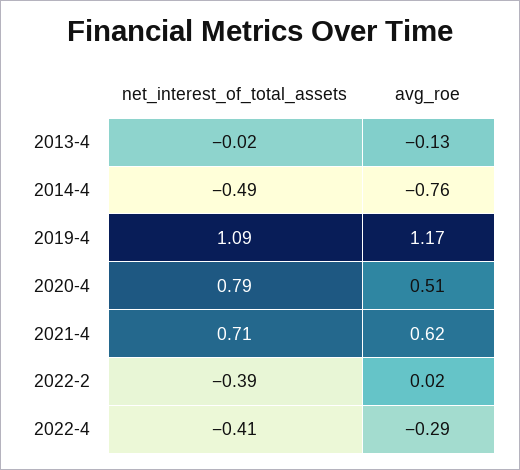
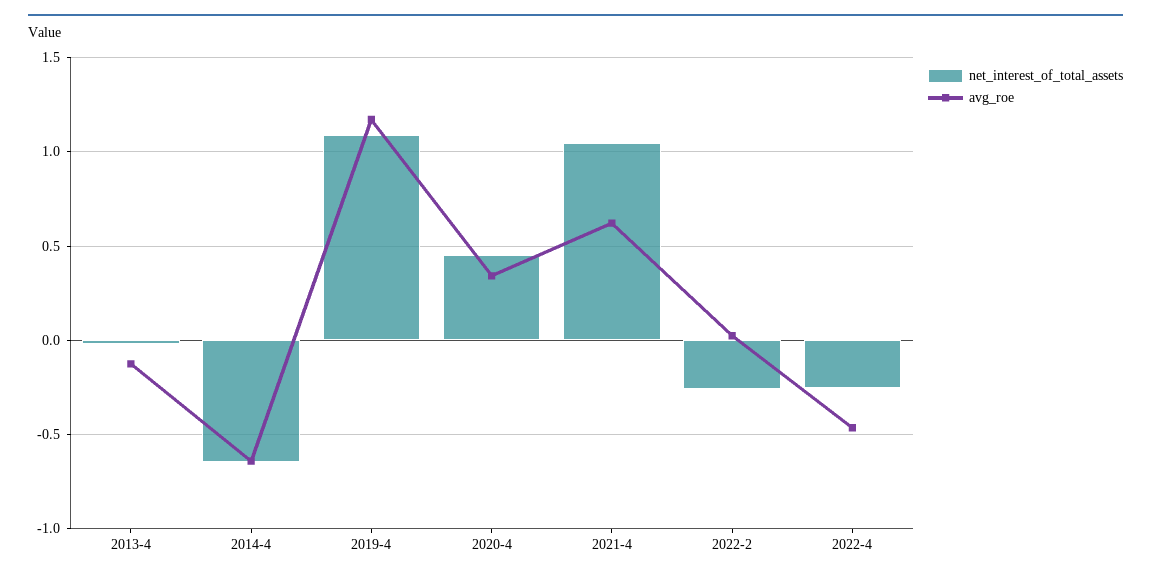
net_interest_of_total_assets, 2014-4: -0.49 -> -0.65
avg_roe, 2014-4: -0.76 -> -0.65
net_interest_of_total_assets, 2020-4: 0.79 -> 0.45
avg_roe, 2020-4: 0.51 -> 0.35
net_interest_of_total_assets, 2021-4: 0.71 -> 1.05
net_interest_of_total_assets, 2022-2: -0.39 -> -0.25
net_interest_of_total_assets, 2022-4: -0.41 -> -0.25
avg_roe, 2022-4: -0.29 -> -0.45

